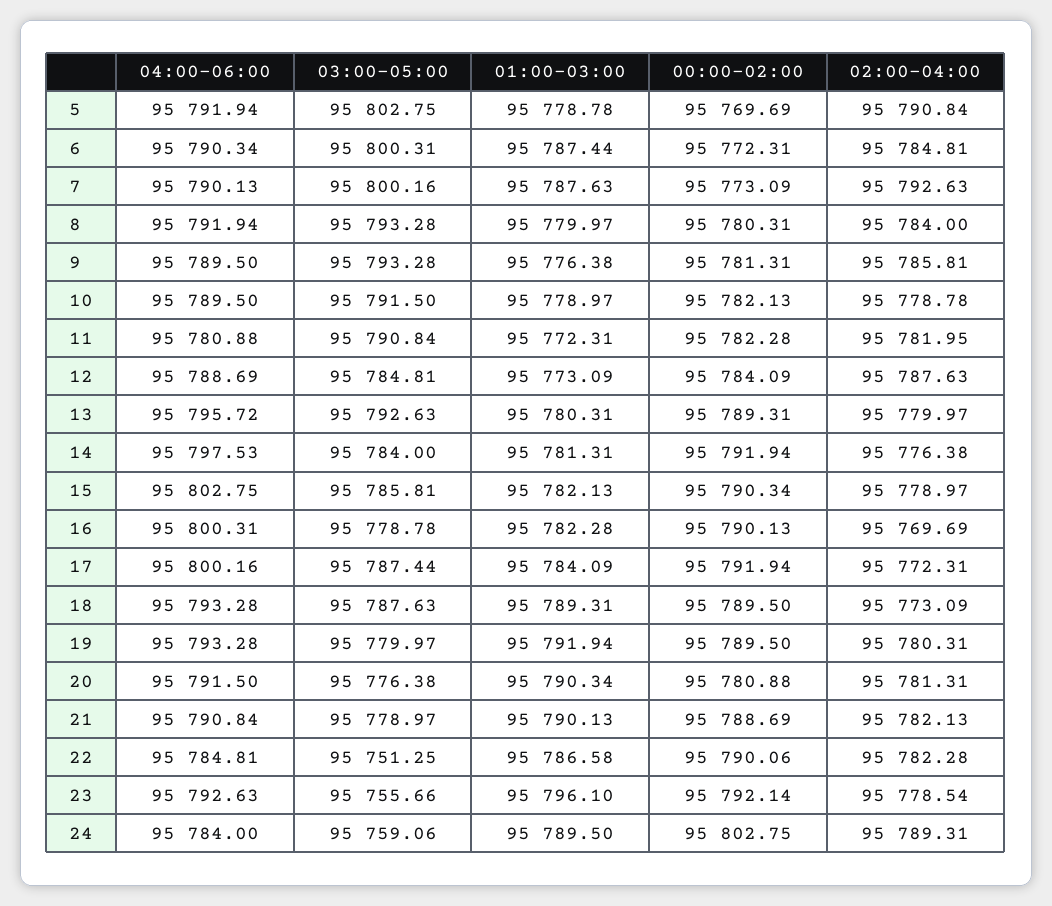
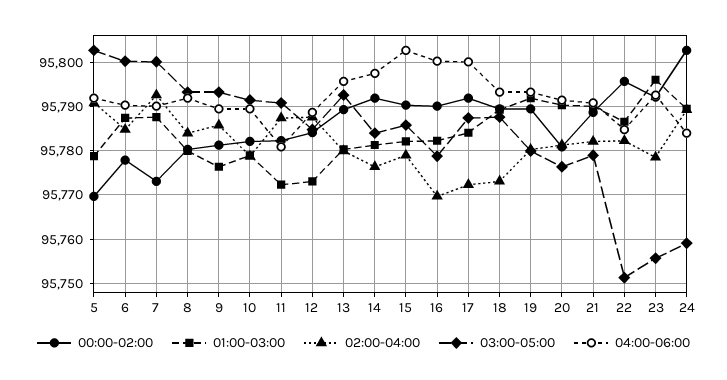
00:00-02:00, 6: 95772.31 -> 95778
02:00-04:00, 11: 95781.95 -> 95788
00:00-02:00, 22: 95790.06 -> 95796

